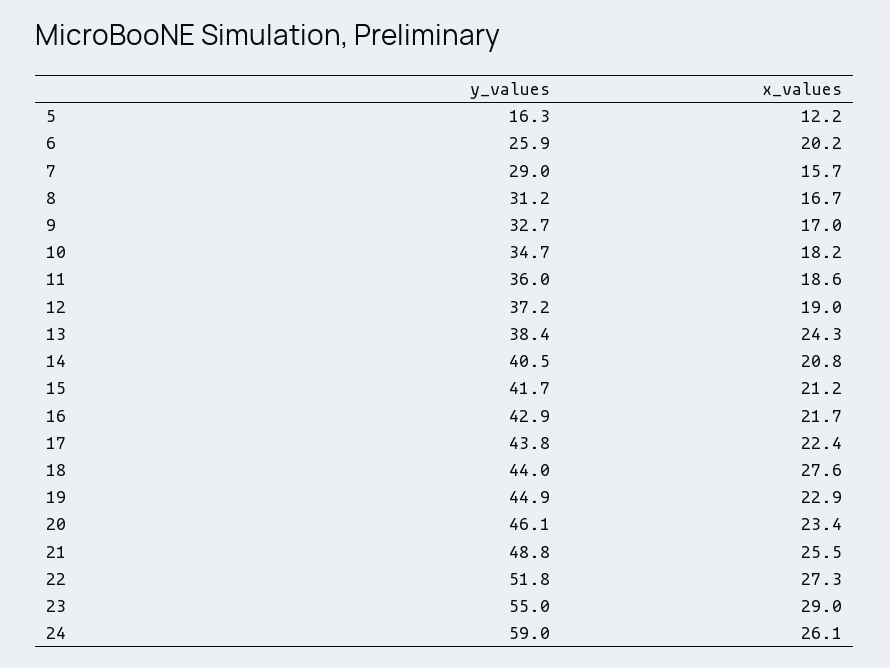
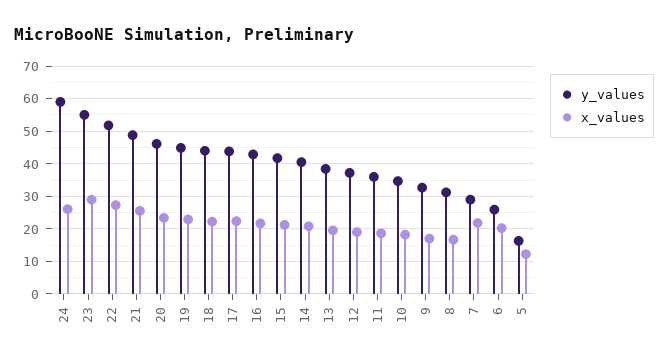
x_values, 7: 15.7 -> 22
x_values, 13: 24.3 -> 20
x_values, 18: 27.6 -> 22

